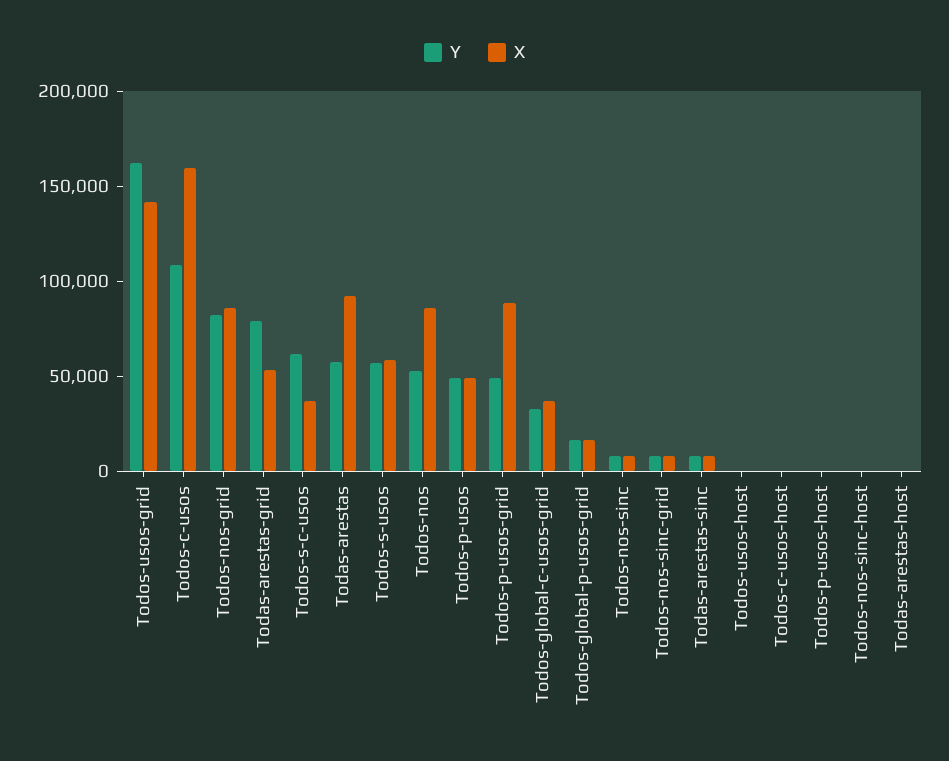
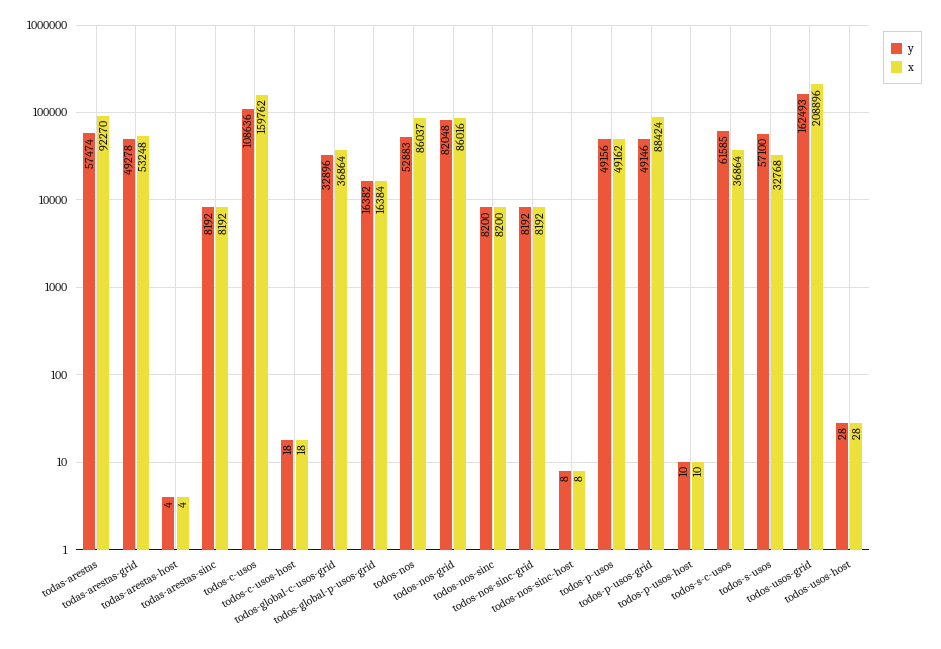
X, Todos-usos-grid: 140000 -> 208896
Y, Todas-arestas-grid: 80000 -> 49278
X, Todos-s-usos: 60000 -> 32768

